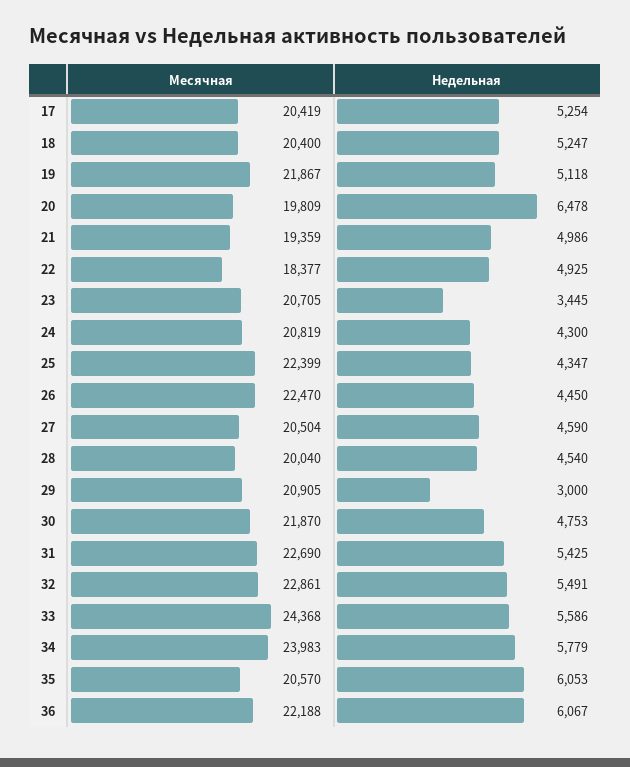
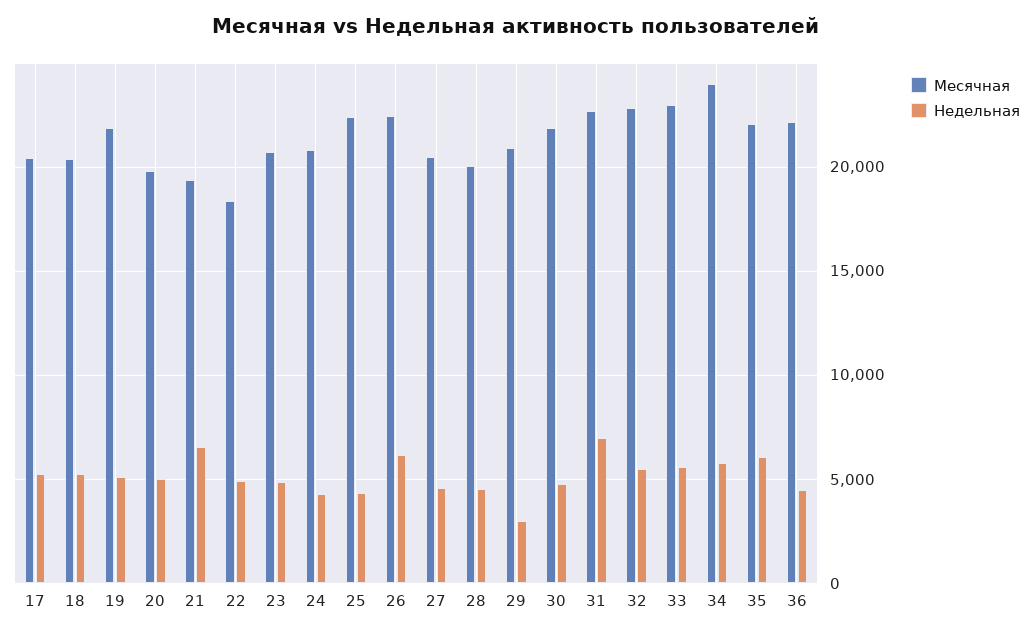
Недельная, 20: 6478 -> 5000
Недельная, 21: 4986 -> 6500
Недельная, 23: 3445 -> 5000
Недельная, 26: 4450 -> 6000
Недельная, 31: 5425 -> 7000
Месячная, 33: 24368 -> 23000
Месячная, 35: 20570 -> 22000
Недельная, 36: 6067 -> 4500

